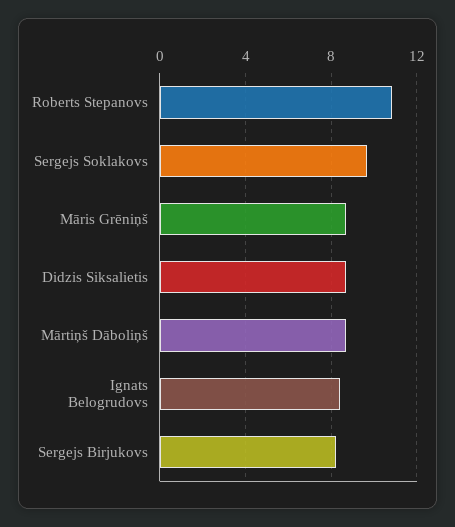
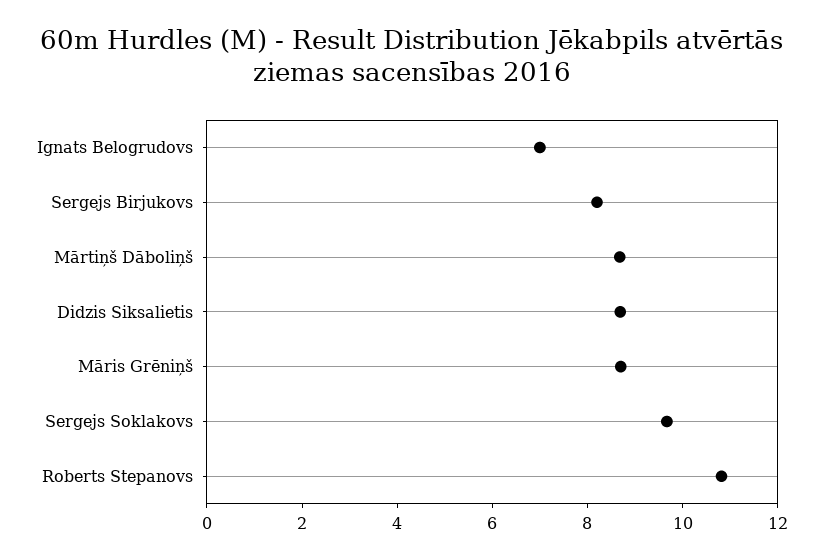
Ignats Belogrudovs: 8.5 -> 7

